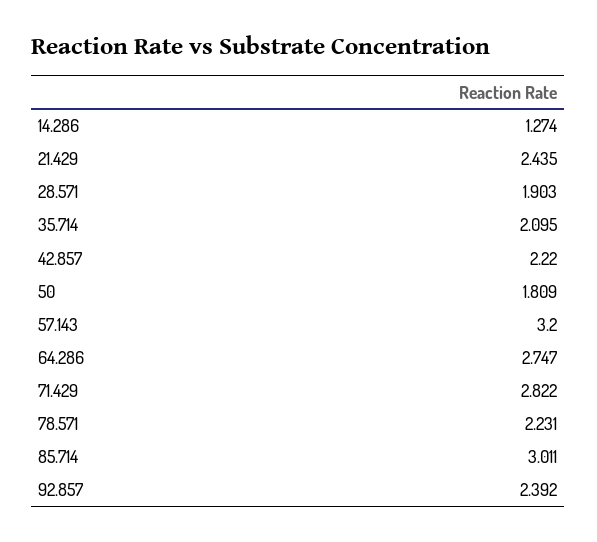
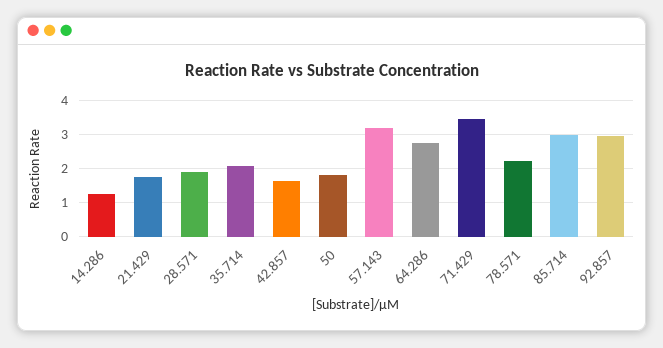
21.429: 2.435 -> 1.8
42.857: 2.22 -> 1.6
71.429: 2.822 -> 3.4
92.857: 2.392 -> 3

